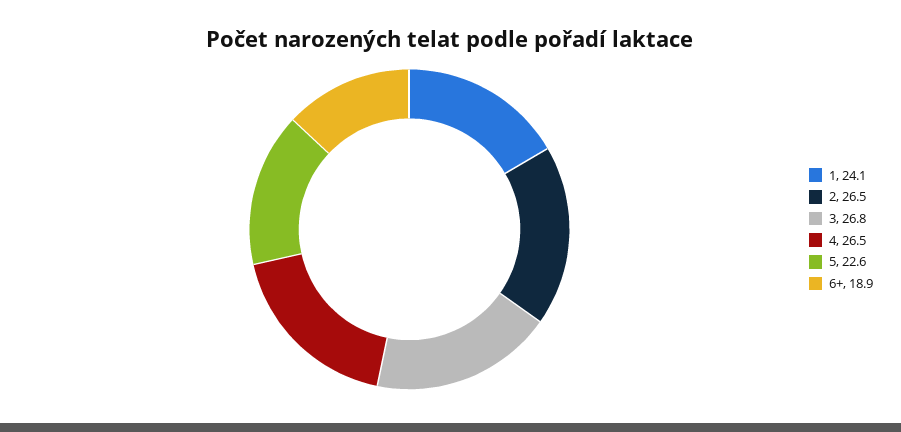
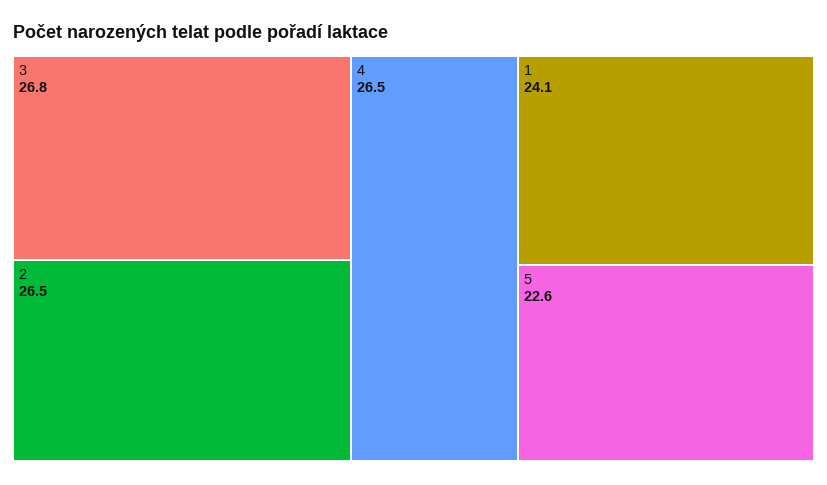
6+: 18.9 -> none

